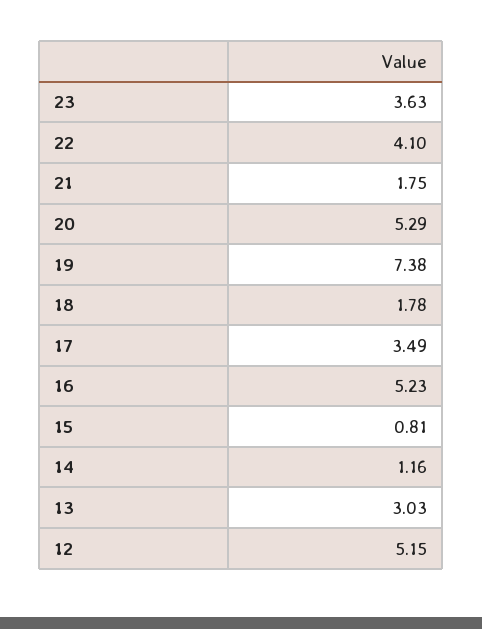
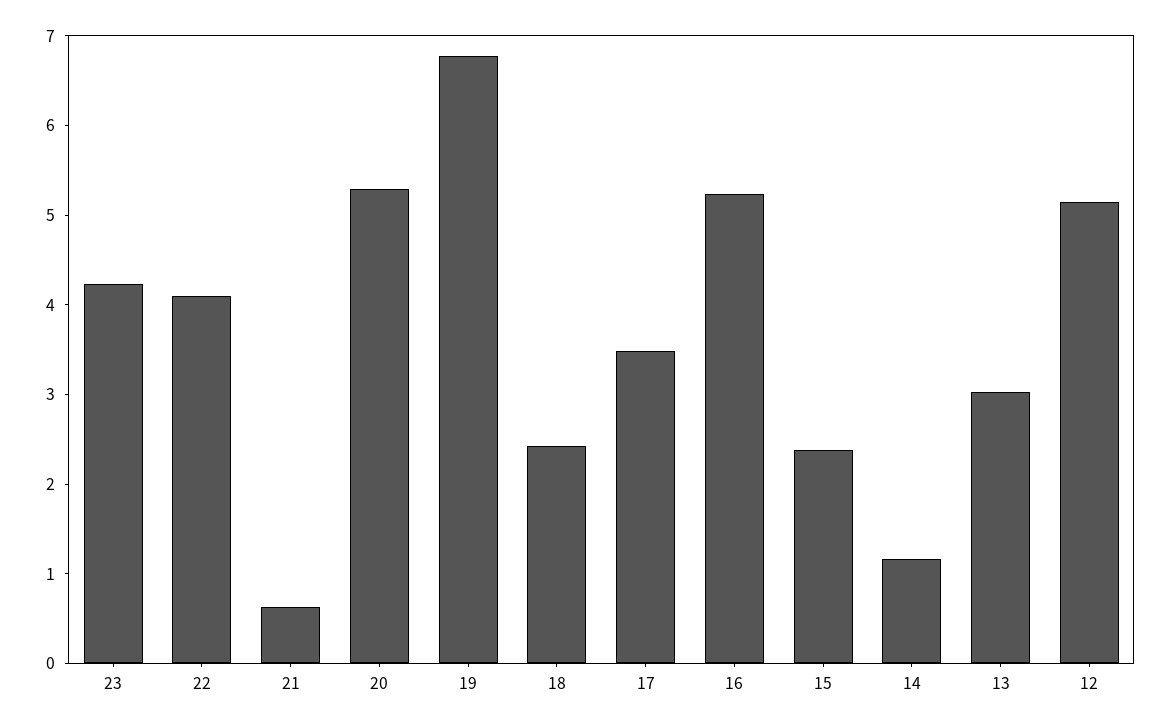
23: 3.63 -> 4.2
21: 1.75 -> 0.6
19: 7.38 -> 6.8
18: 1.78 -> 2.4
15: 0.81 -> 2.4

